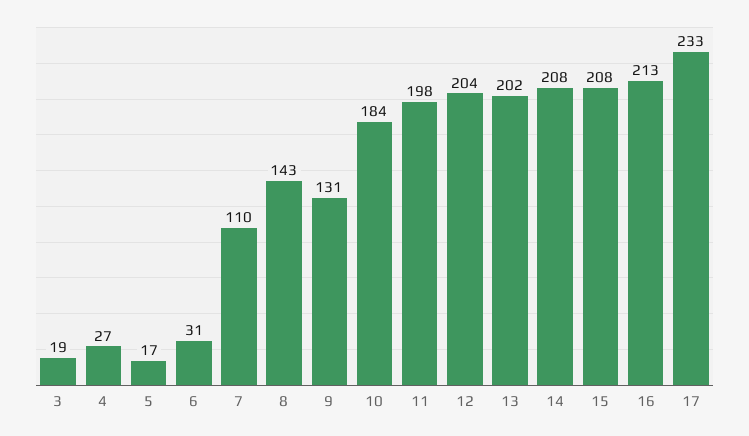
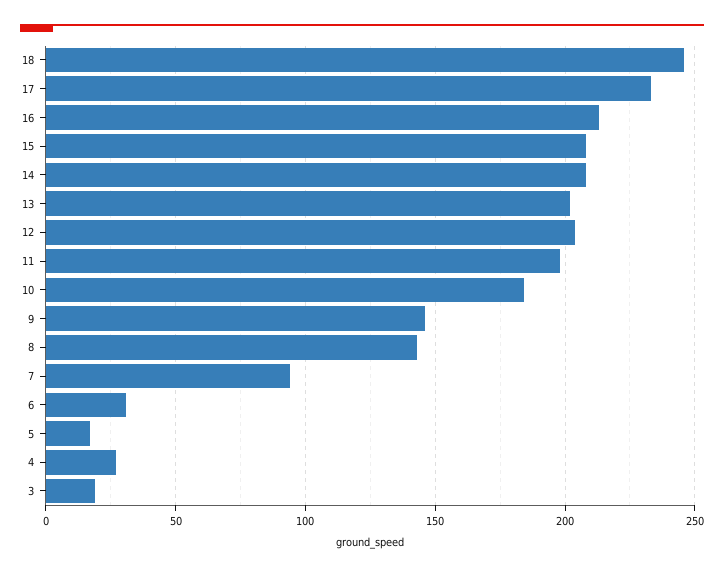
7: 110 -> 95
9: 131 -> 145
18: none -> 245

